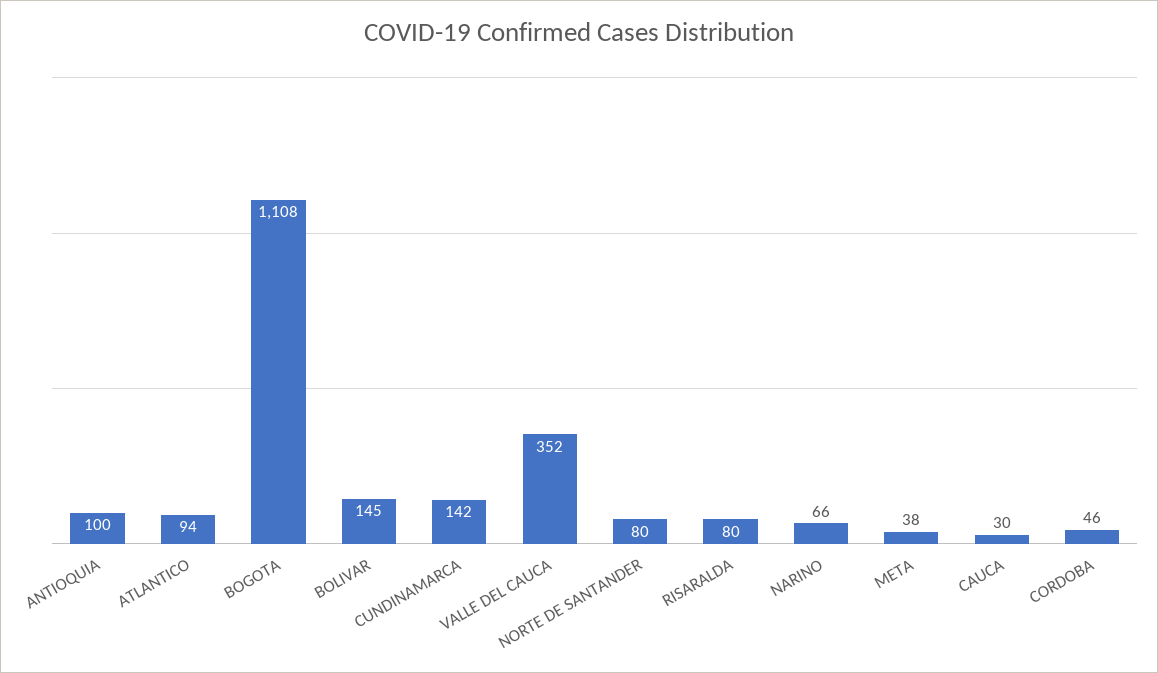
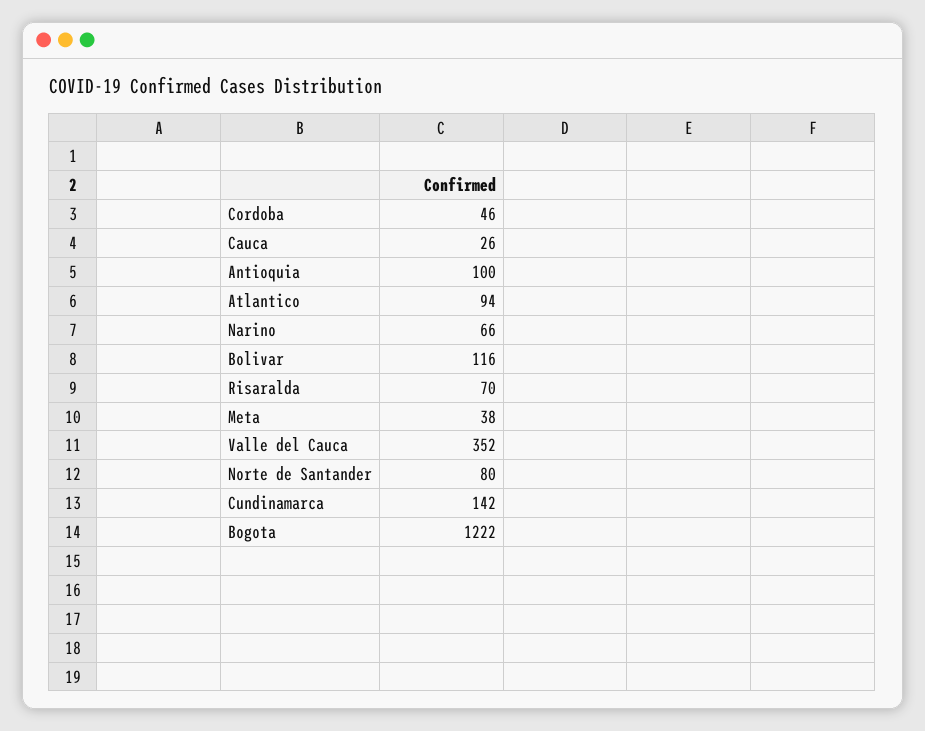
BOGOTA: 1108 -> 1222
BOLIVAR: 145 -> 116
RISARALDA: 80 -> 70
CAUCA: 30 -> 26

